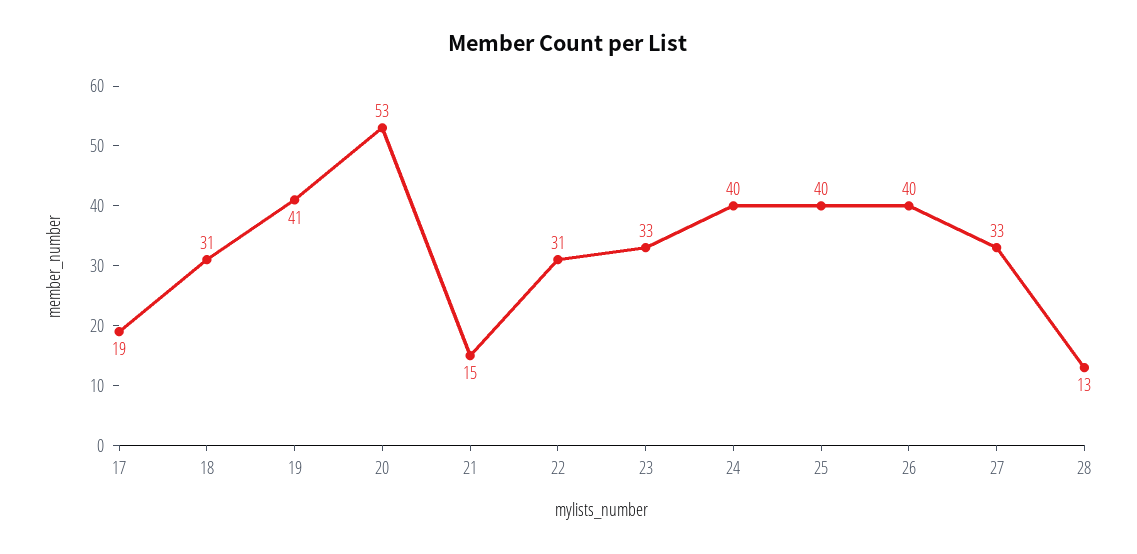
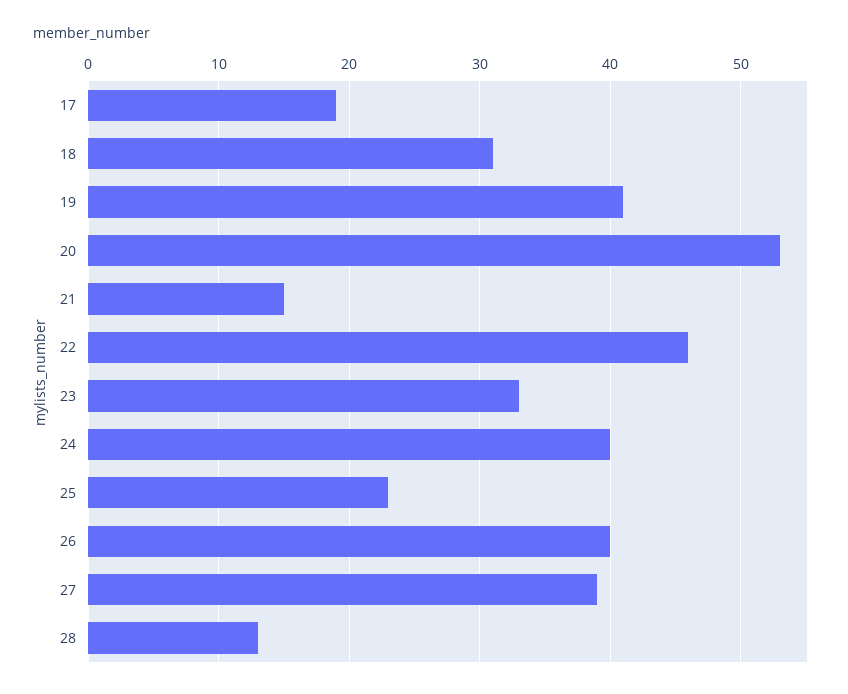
22: 31 -> 46
25: 40 -> 23
27: 33 -> 39

